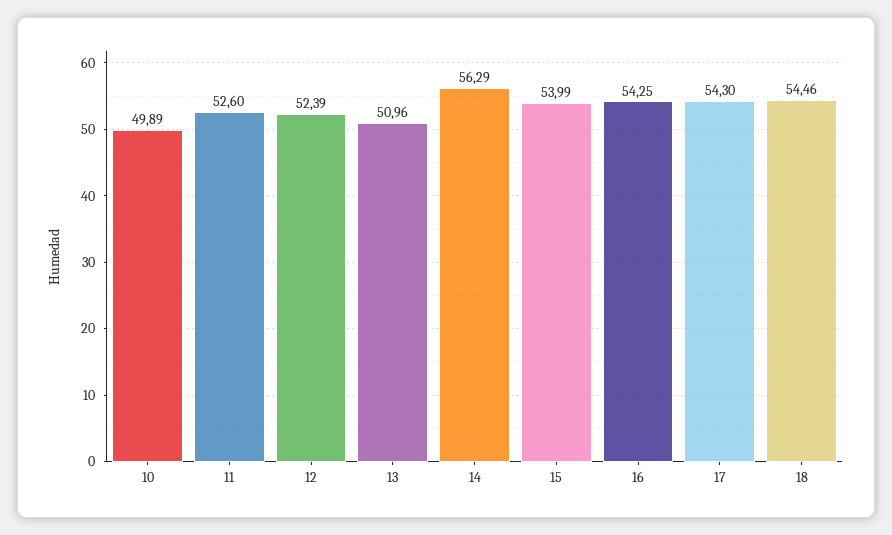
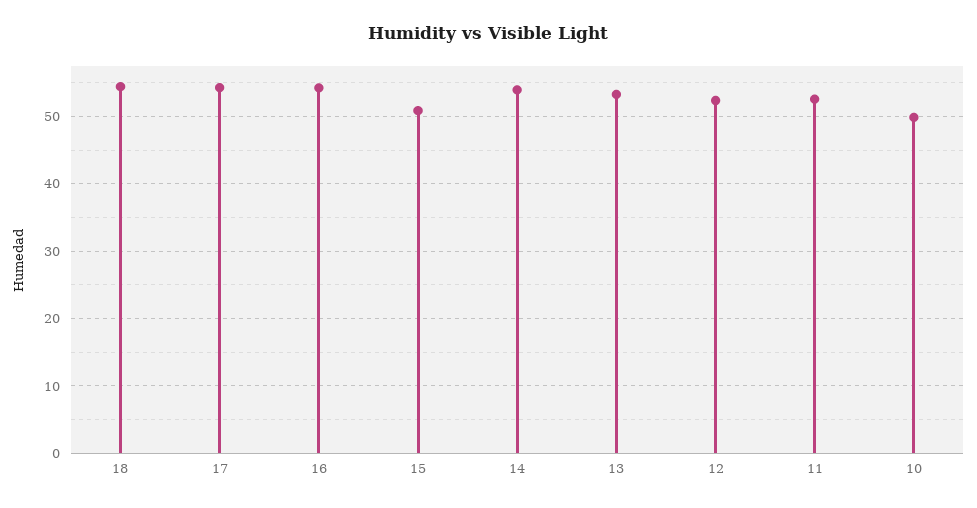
13: 50.96 -> 53
14: 56.29 -> 54
15: 53.99 -> 51

